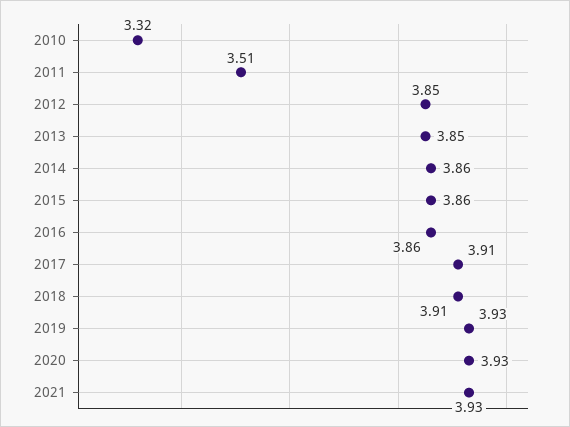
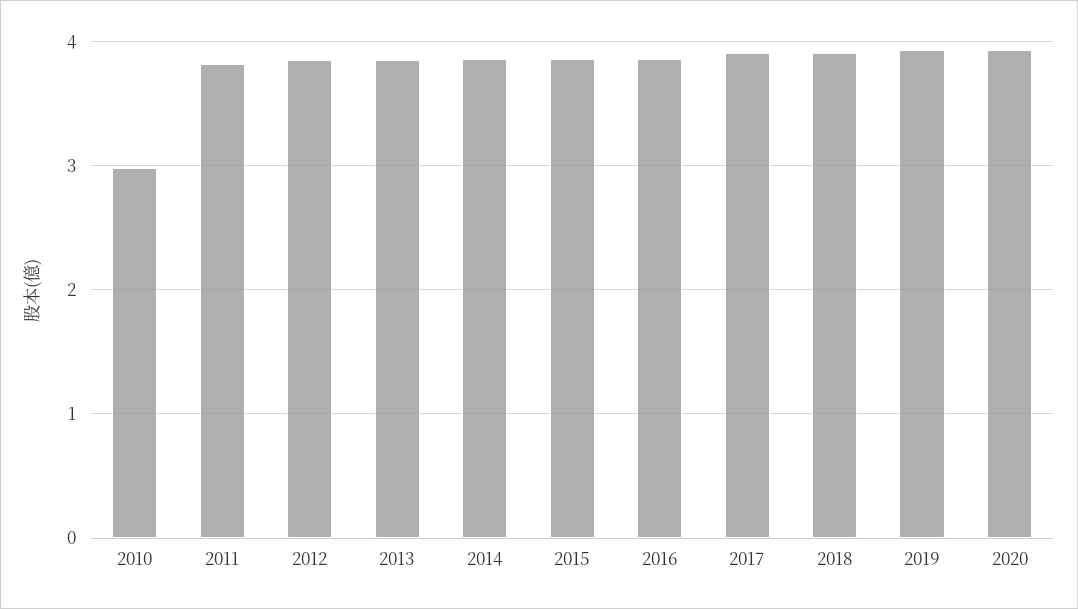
2010: 3.32 -> 3
2011: 3.51 -> 3.8
2021: 3.93 -> none

